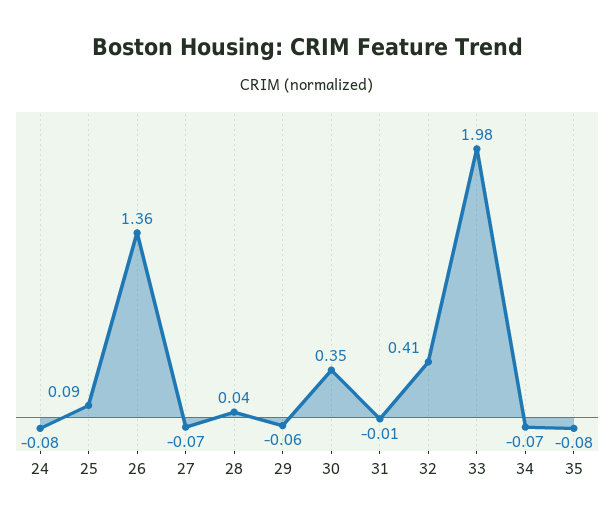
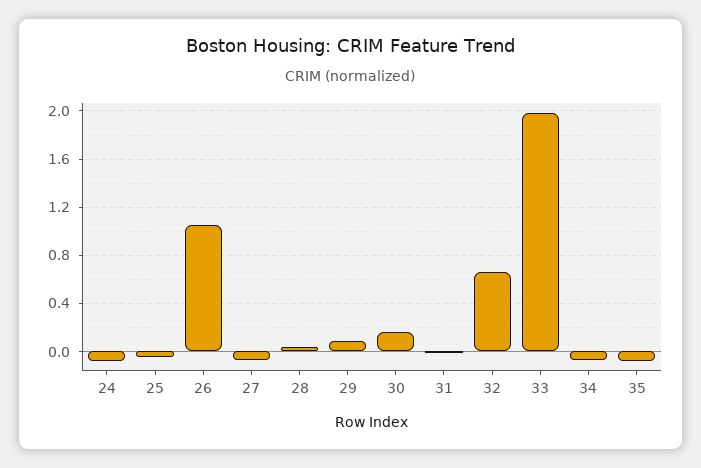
25: 0.09 -> -0.05
26: 1.36 -> 1.05
29: -0.06 -> 0.1
30: 0.35 -> 0.15
32: 0.41 -> 0.65

